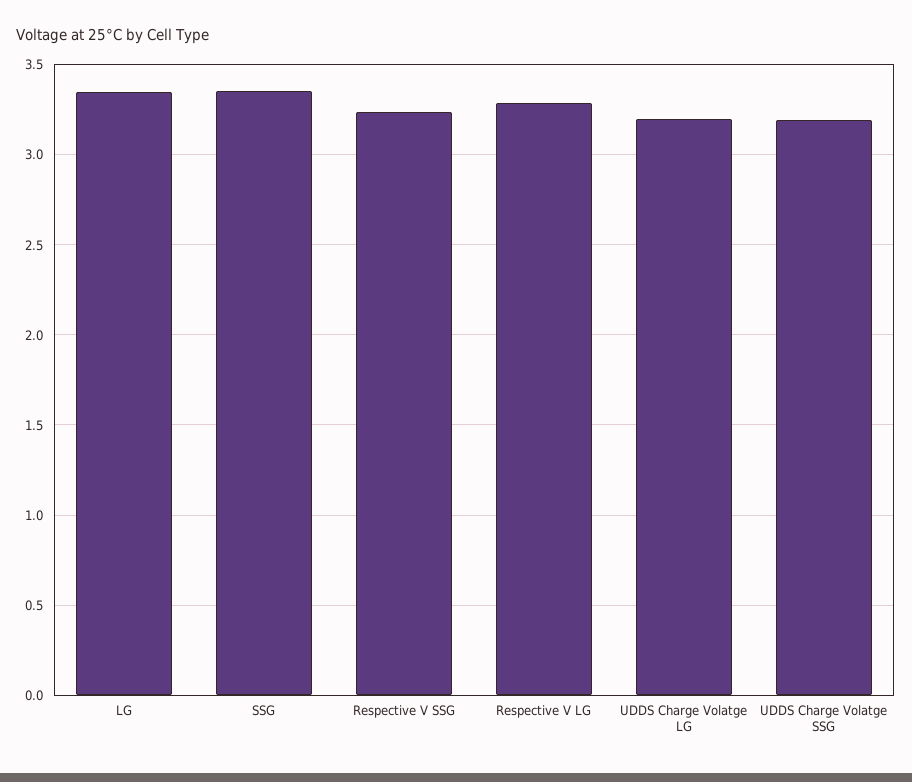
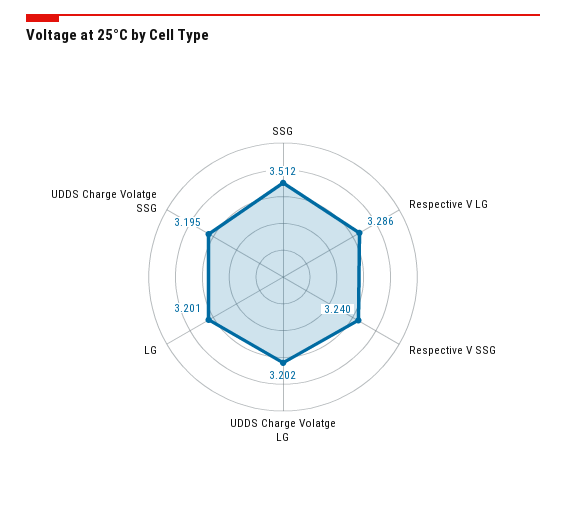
LG: 3.35 -> 3.201
SSG: 3.35 -> 3.512

